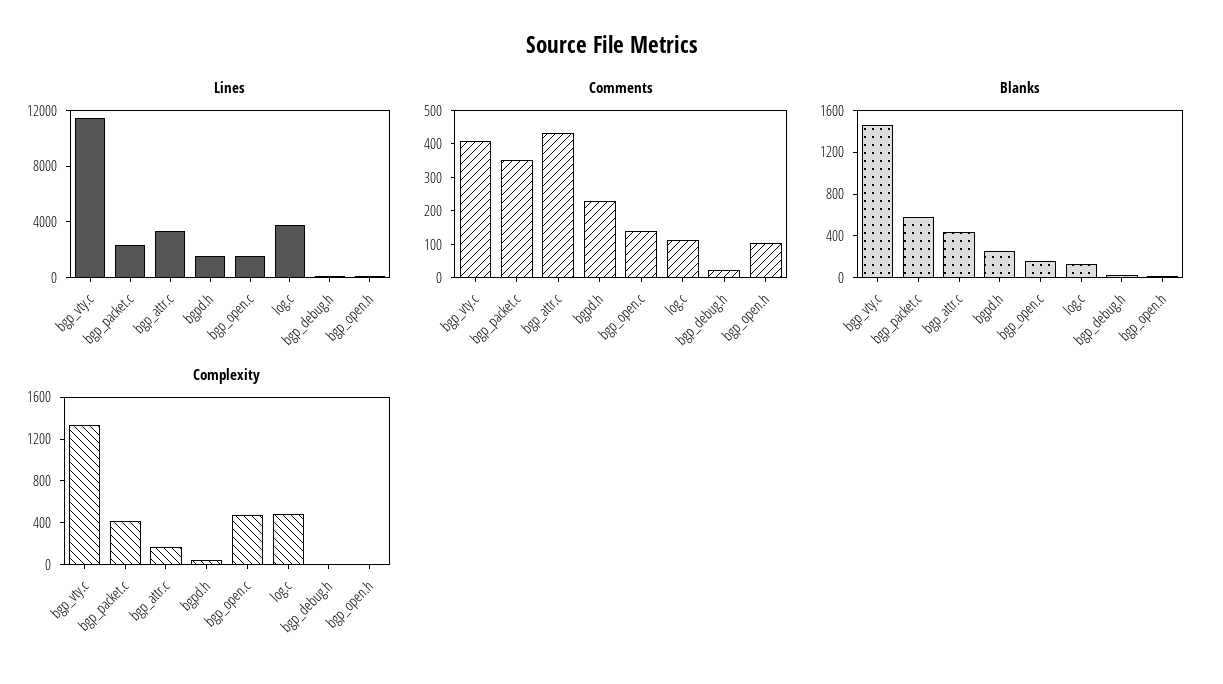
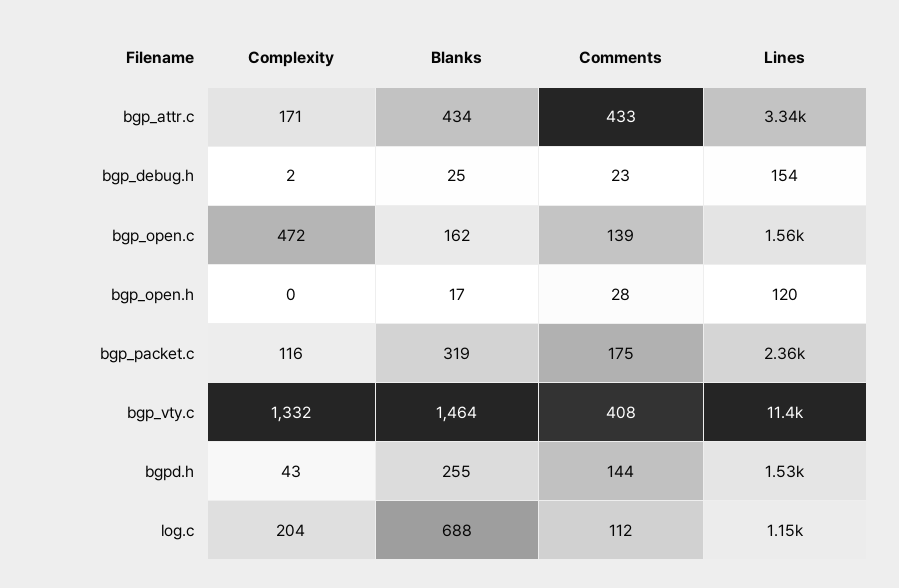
Lines, log.c: 4000 -> 1150
Comments, bgp_packet.c: 350 -> 175
Comments, bgpd.h: 225 -> 144
Comments, bgp_open.h: 100 -> 28
Blanks, bgp_packet.c: 600 -> 319
Blanks, log.c: 100 -> 688
Complexity, bgp_packet.c: 400 -> 116
Complexity, log.c: 500 -> 204

